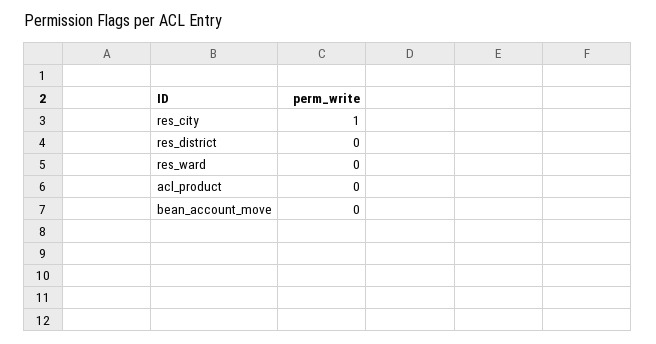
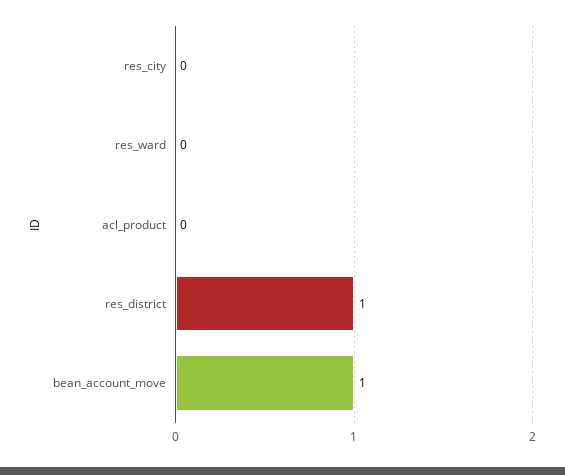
res_city: 1 -> 0
res_district: 0 -> 1
bean_account_move: 0 -> 1

